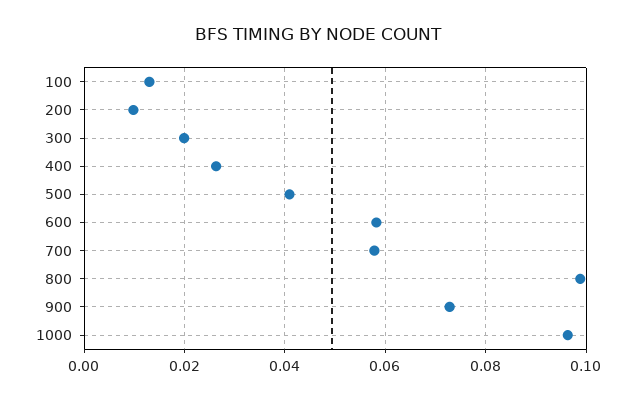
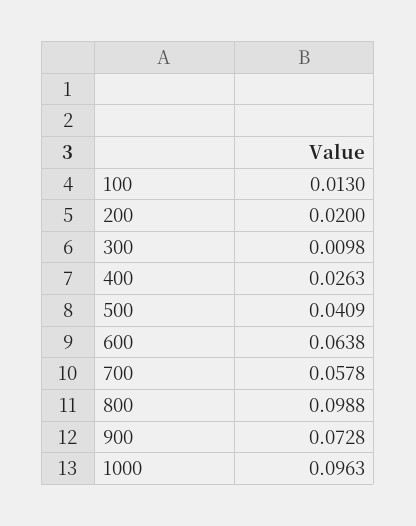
200: 0.01 -> 0.02
300: 0.02 -> 0.0098
600: 0.058 -> 0.0638

